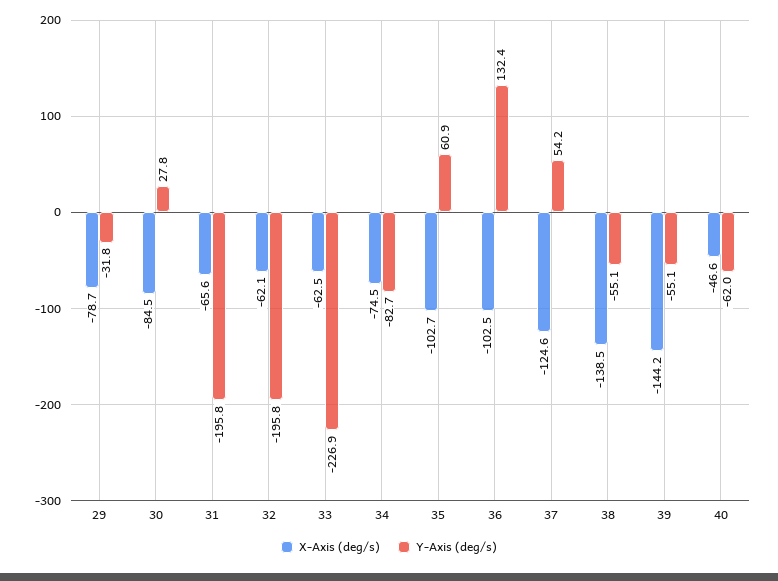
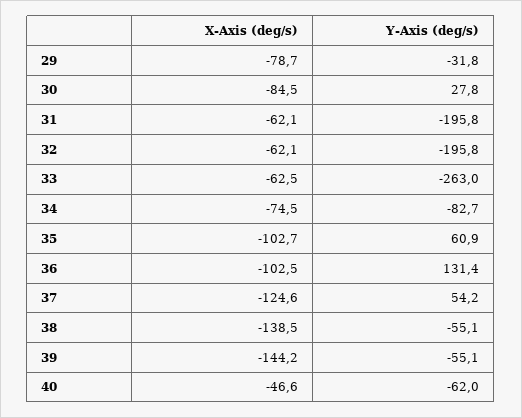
X-Axis (deg/s), 31: -65.6 -> -62.1
Y-Axis (deg/s), 33: -226.9 -> -263
Y-Axis (deg/s), 36: 132.4 -> 131.4

